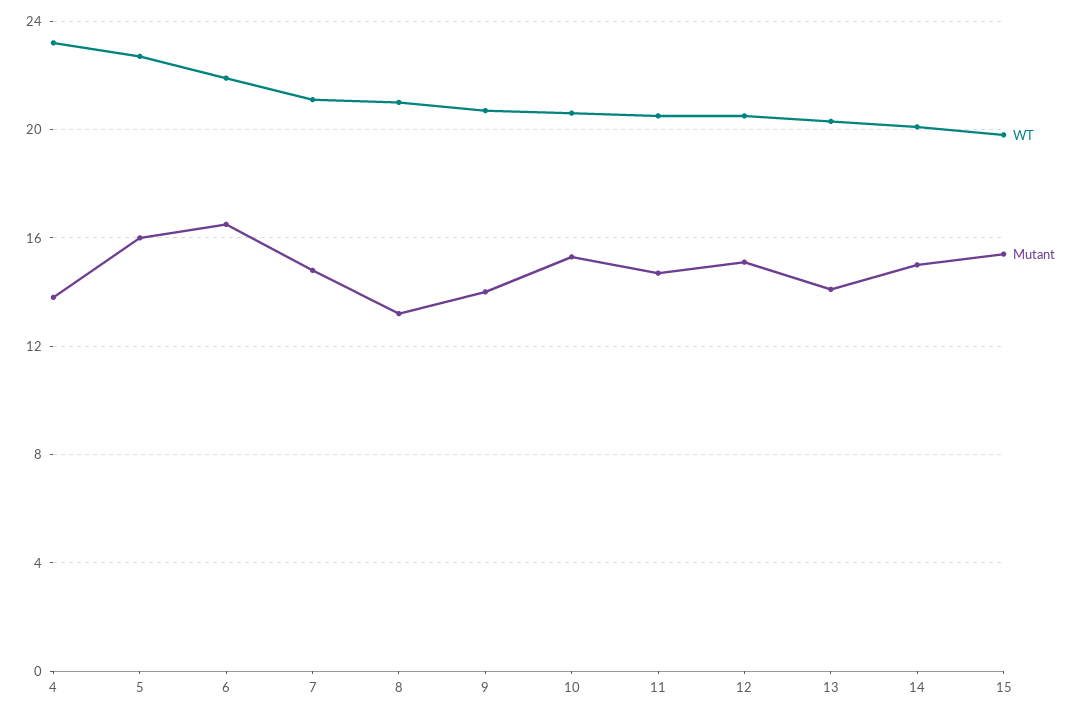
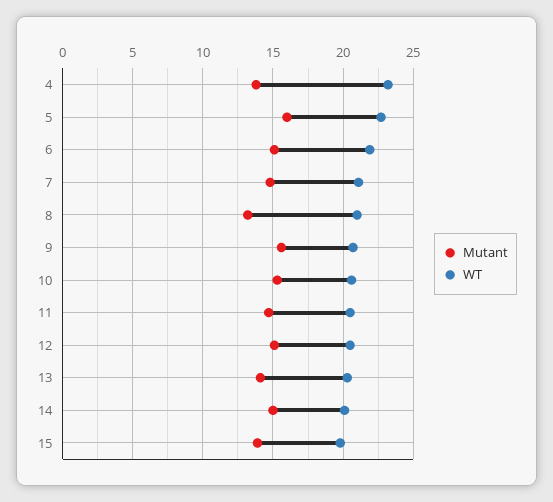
Mutant, 6: 16.5 -> 15
Mutant, 9: 14 -> 15.5
Mutant, 15: 15.5 -> 14

